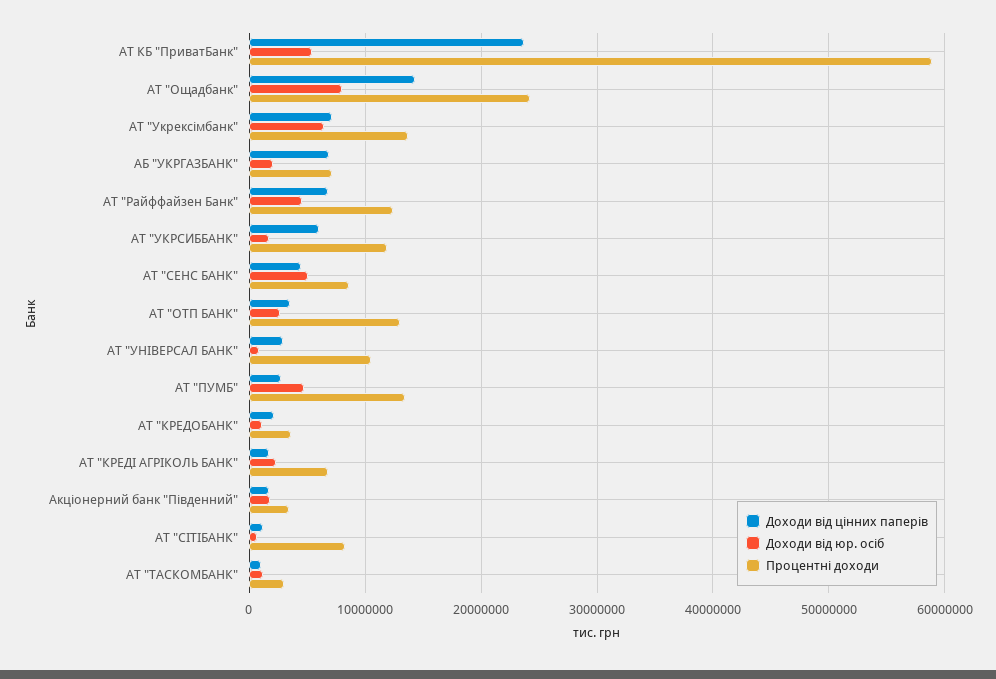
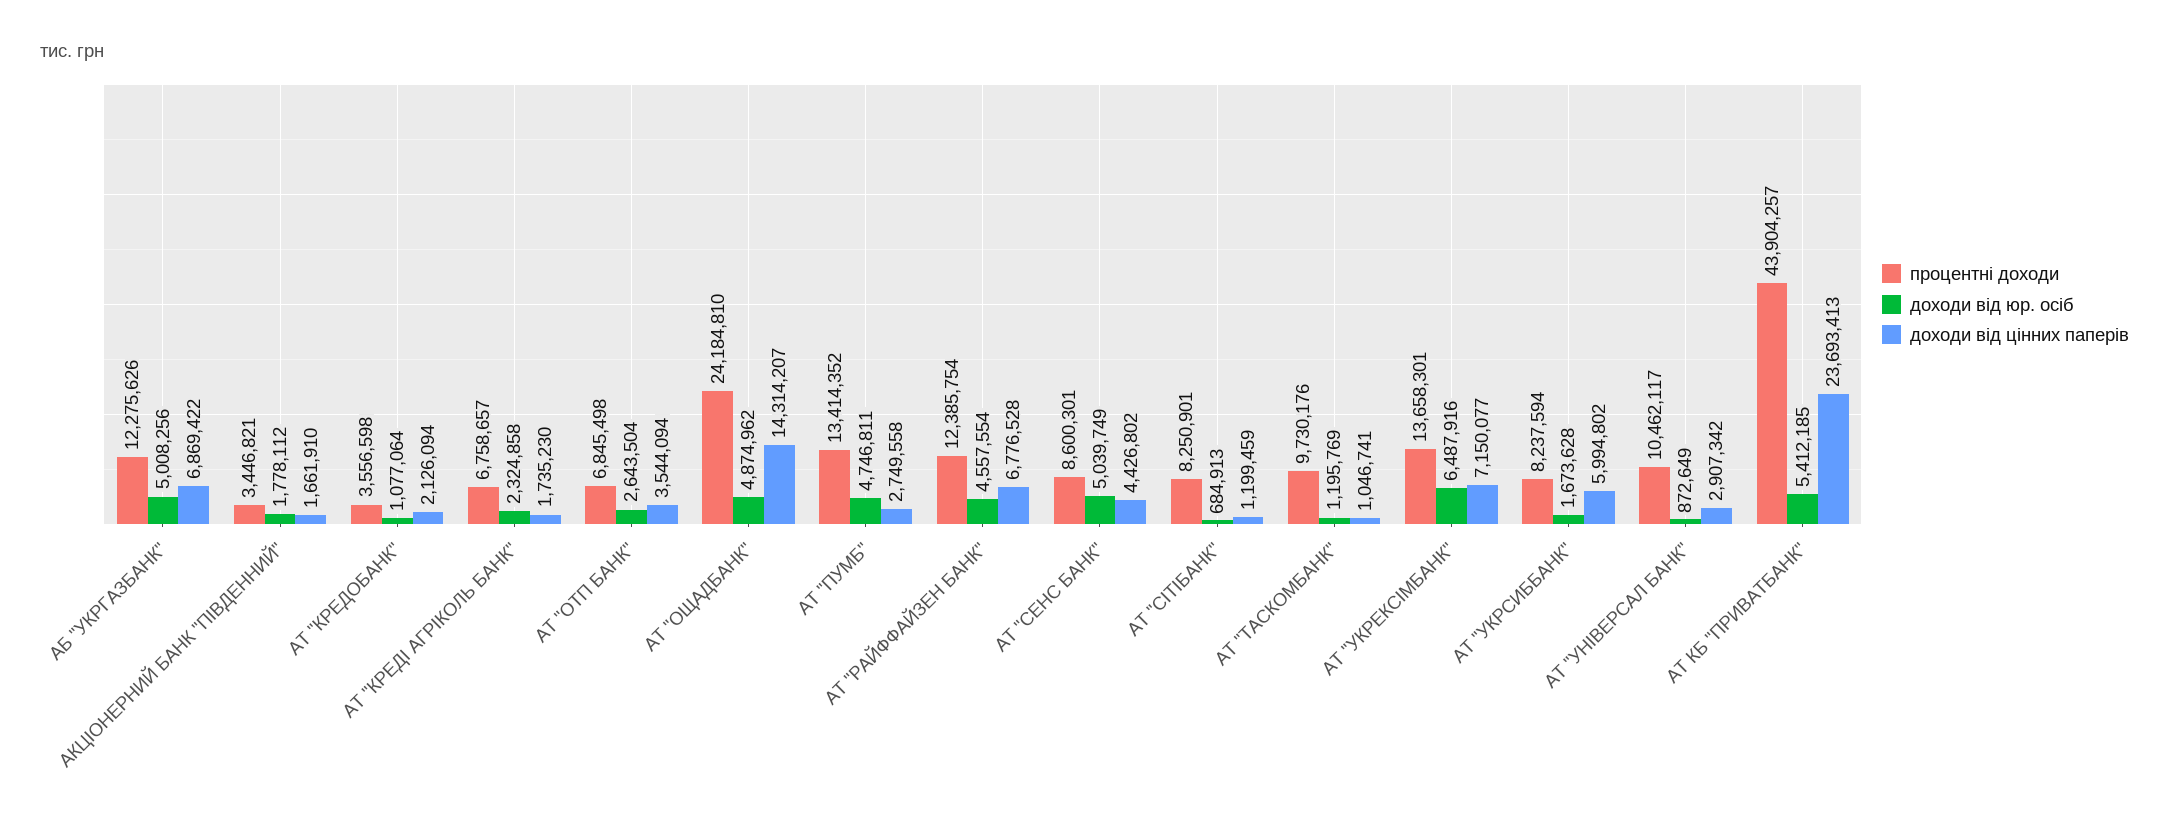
Процентні доходи, АТ КБ "ПриватБанк": 59000000 -> 43904257
Доходи від юр. осіб, АТ "Ощадбанк": 8000000 -> 4874962
Доходи від юр. осіб, АБ "УКРГАЗБАНК": 2000000 -> 5008256
Процентні доходи, АБ "УКРГАЗБАНК": 7000000 -> 12275626
Процентні доходи, АТ "УКРСИББАНК": 12000000 -> 8237594
Процентні доходи, АТ "ОТП БАНК": 13000000 -> 6845498
Процентні доходи, АТ "ТАСКОМБАНК": 3000000 -> 9730176

